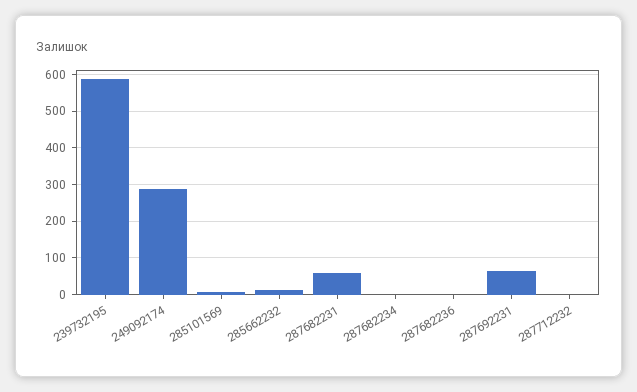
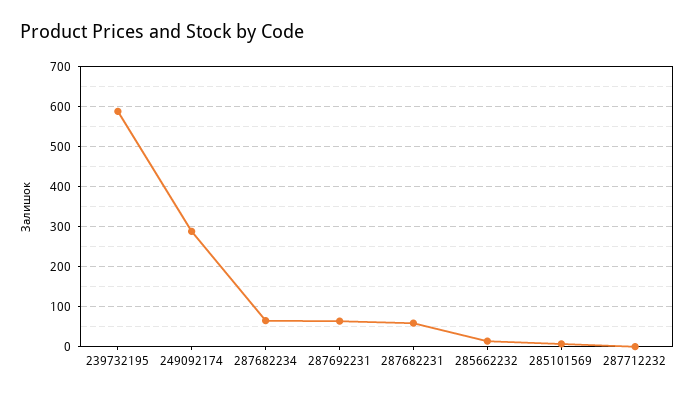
287682234: 0 -> 60
287682236: 0 -> none

